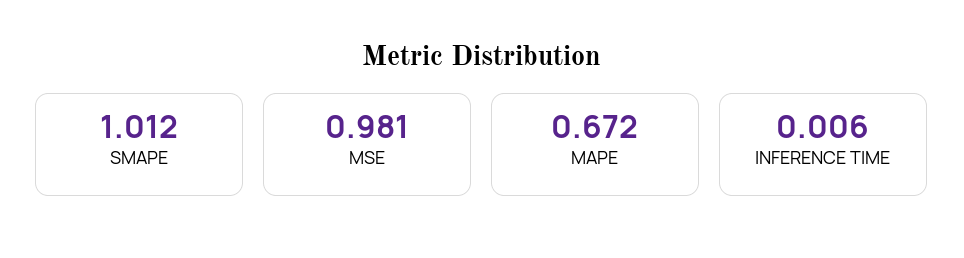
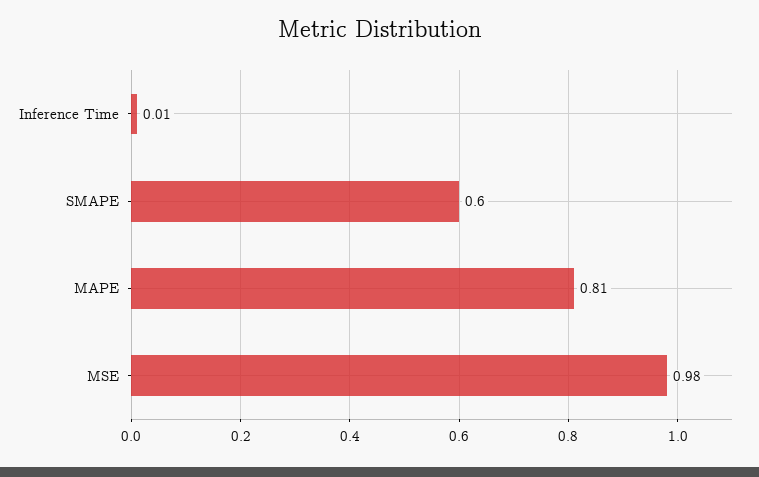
SMAPE: 1.012 -> 0.6
MAPE: 0.672 -> 0.81

